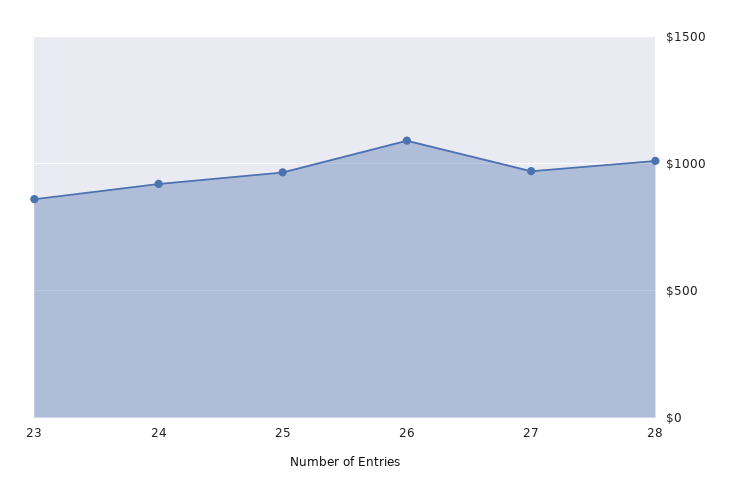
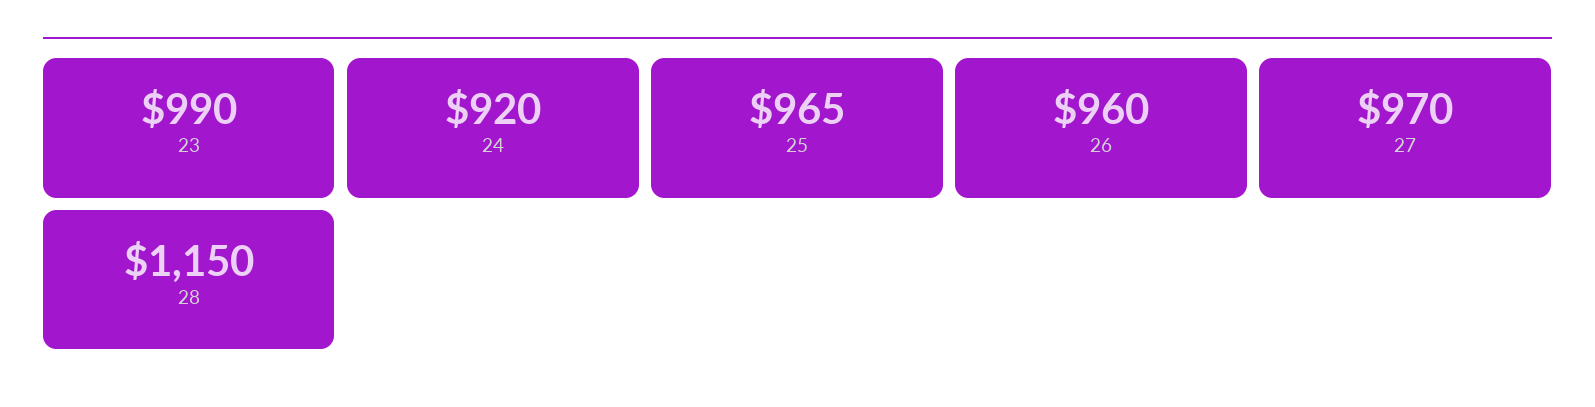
23: 850 -> 990
26: 1100 -> 960
28: 1000 -> 1150

